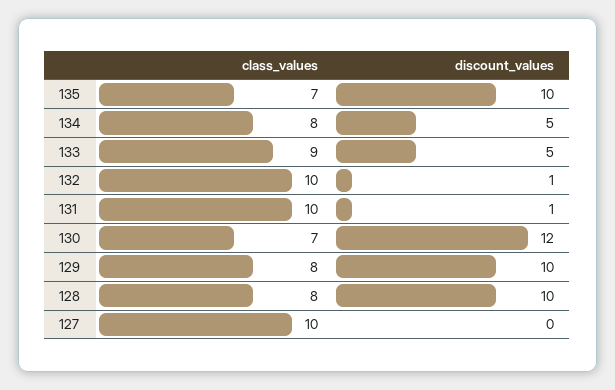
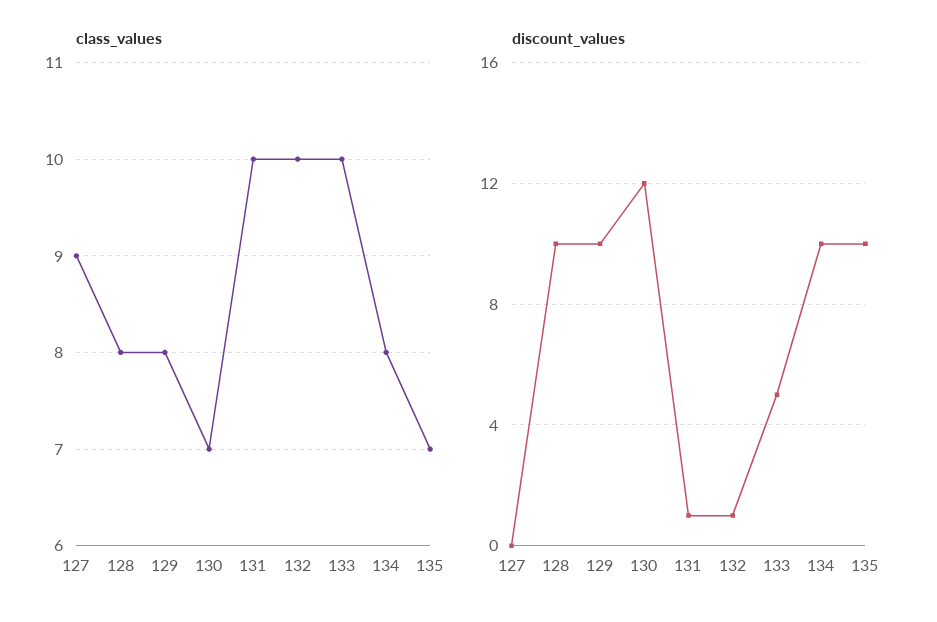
discount_values, 134: 5 -> 10
class_values, 133: 9 -> 10
class_values, 127: 10 -> 9

